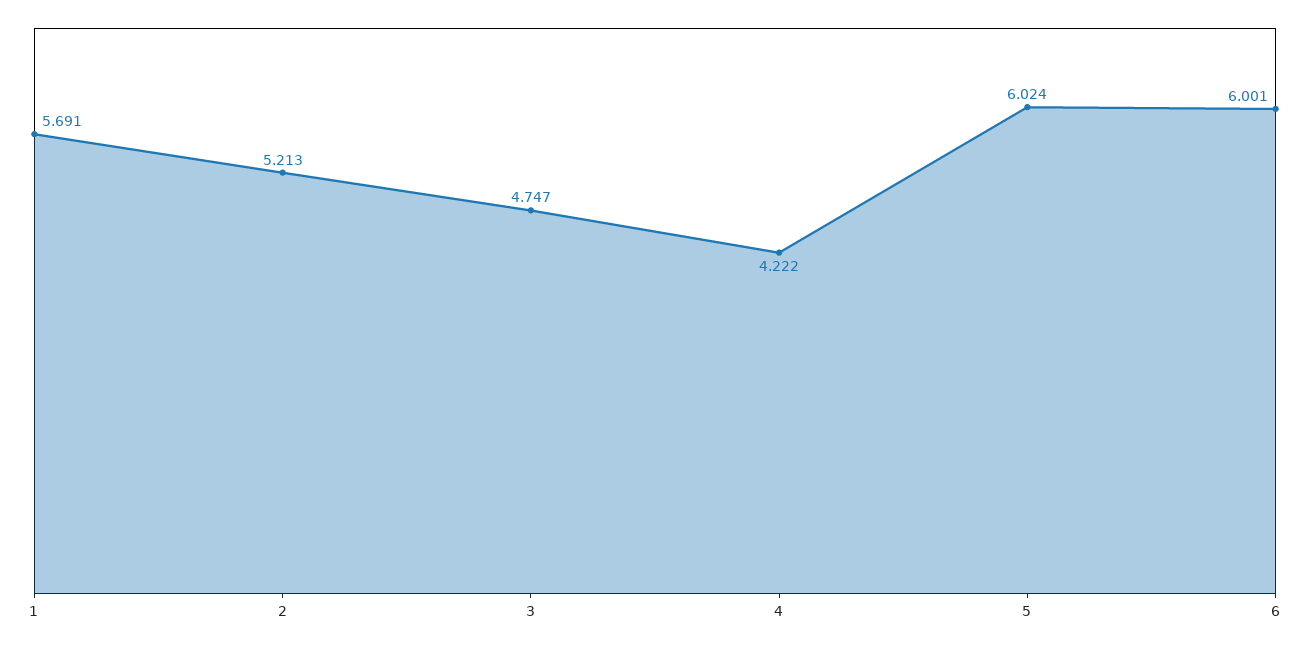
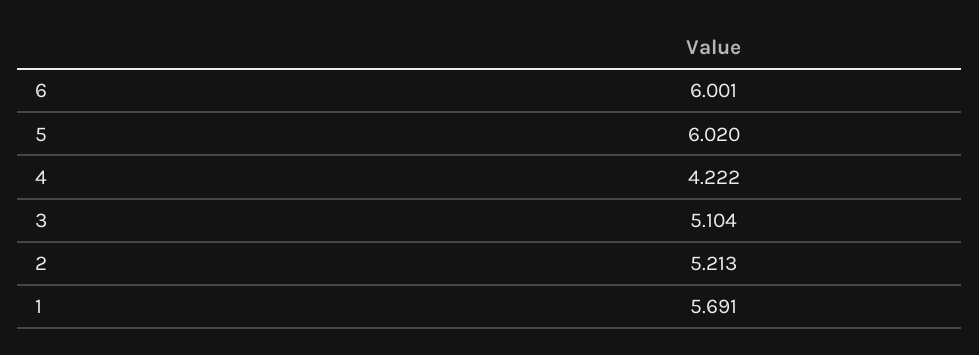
3: 4.747 -> 5.104
5: 6.024 -> 6.02

